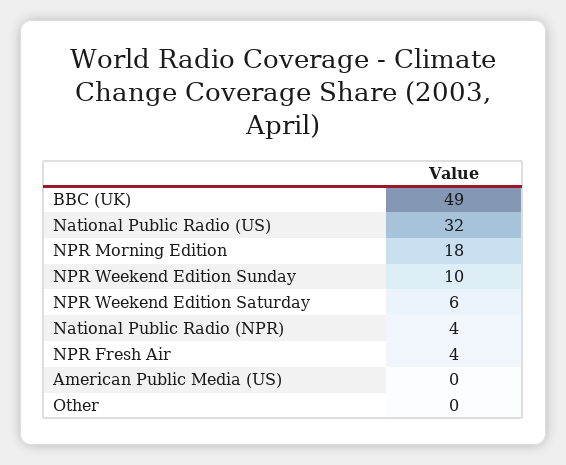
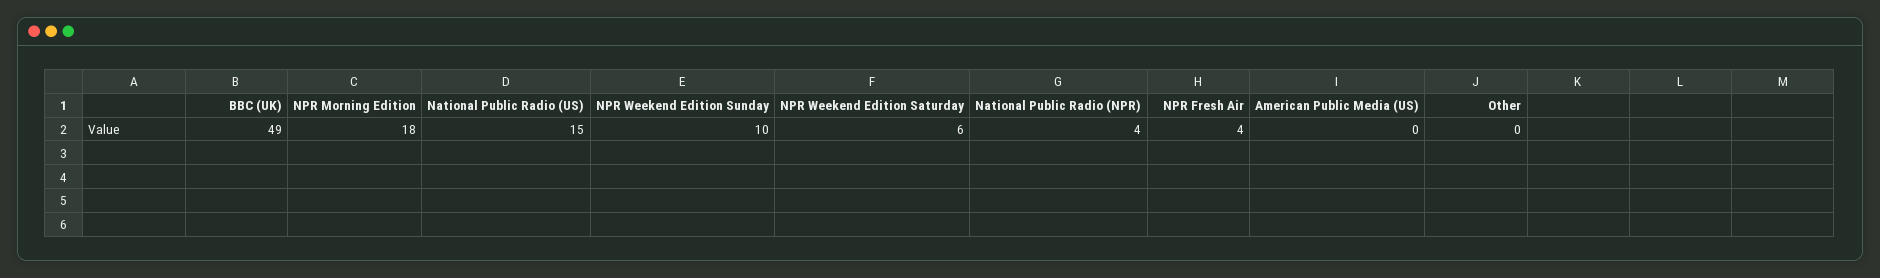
National Public Radio (US): 32 -> 15

